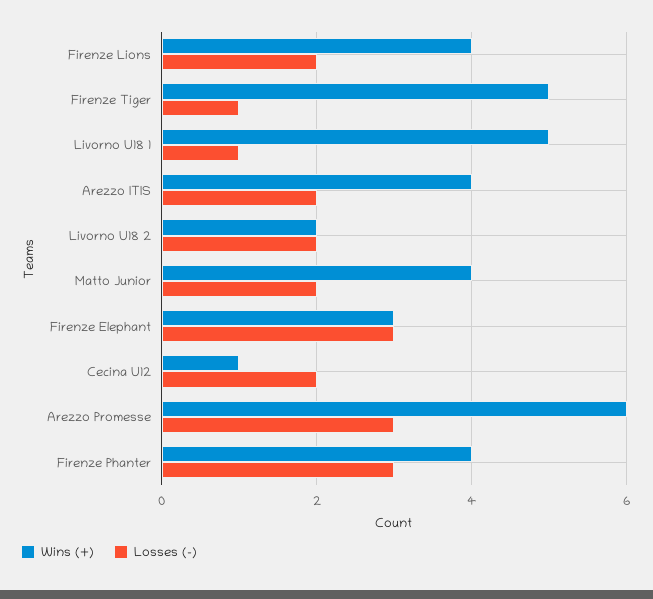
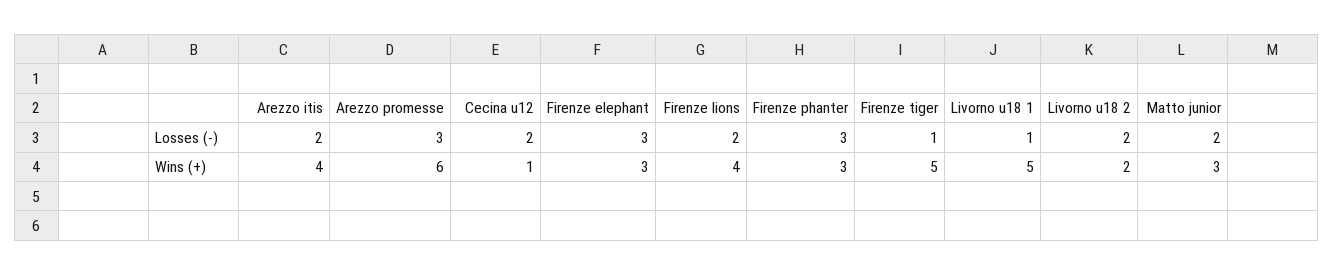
Wins (+), Matto Junior: 4 -> 3
Wins (+), Firenze Phanter: 4 -> 3

